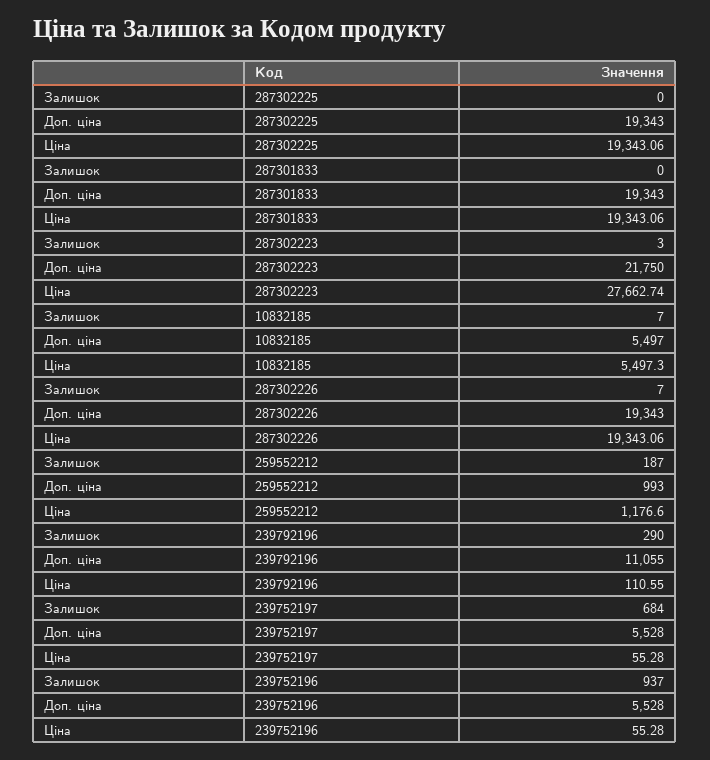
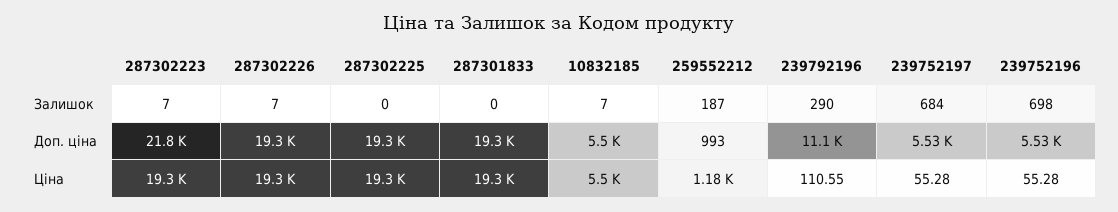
Залишок, 287302223: 3 -> 7
Ціна, 287302223: 27662.74 -> 19300
Залишок, 239752196: 937 -> 698

